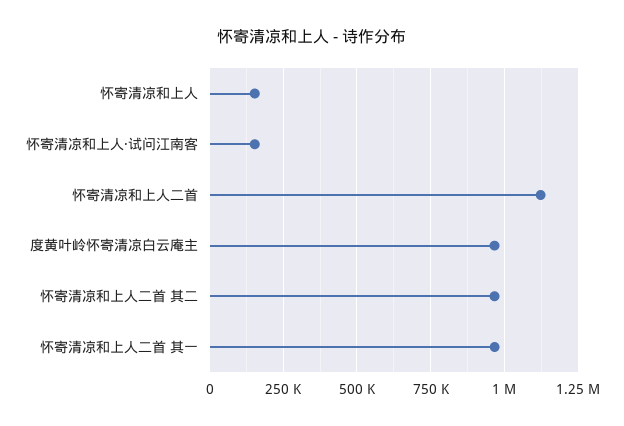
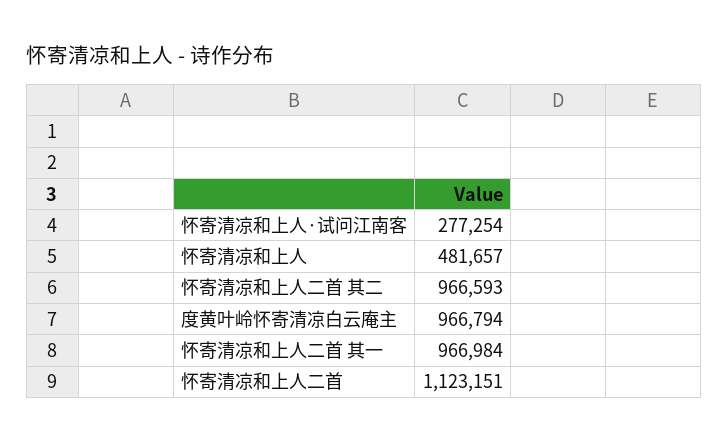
怀寄清凉和上人: 150000 -> 481657
怀寄清凉和上人·试问江南客: 150000 -> 277254

